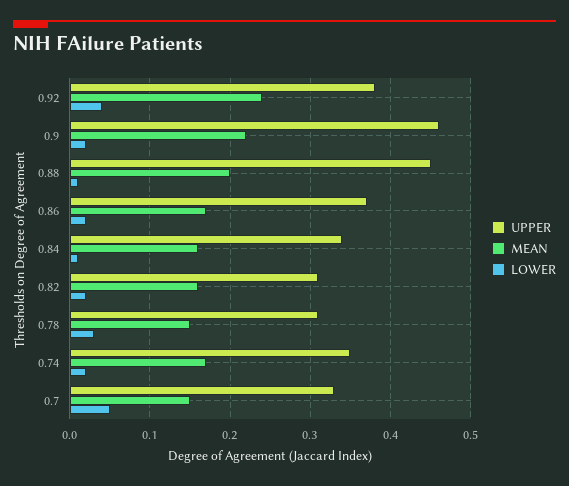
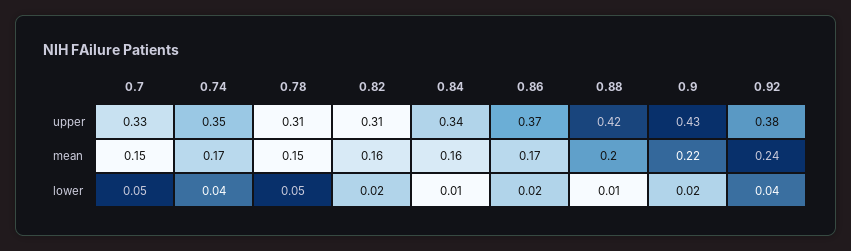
UPPER, 0.9: 0.46 -> 0.43
UPPER, 0.88: 0.45 -> 0.42
LOWER, 0.78: 0.03 -> 0.05
LOWER, 0.74: 0.02 -> 0.04

